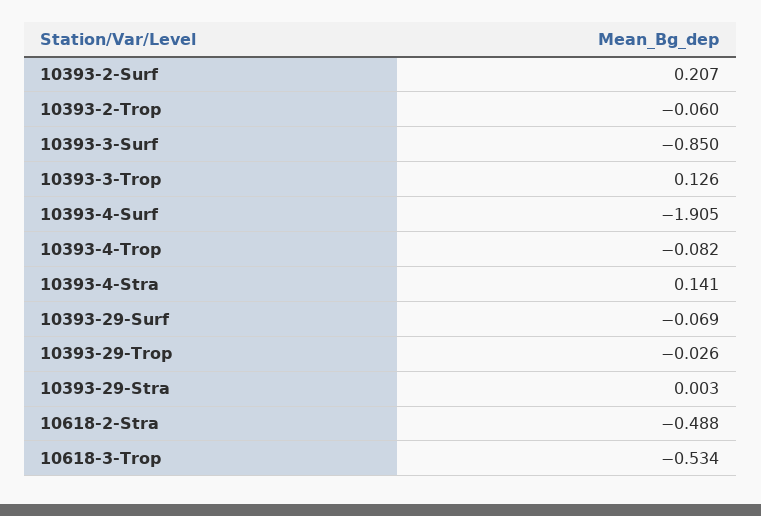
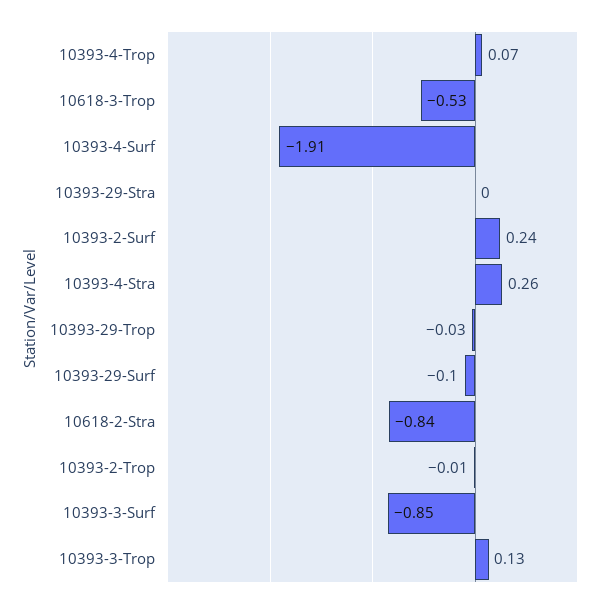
10393-2-Surf: 0.207 -> 0.24
10393-2-Trop: -0.06 -> -0.01
10393-4-Trop: -0.082 -> 0.07
10393-4-Stra: 0.141 -> 0.26
10393-29-Surf: -0.069 -> -0.1
10618-2-Stra: -0.488 -> -0.84

